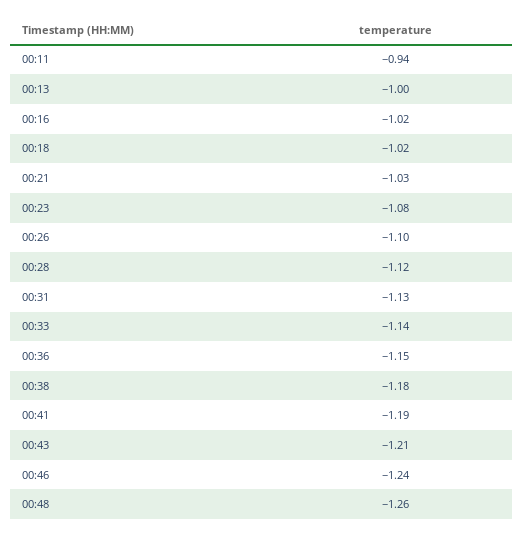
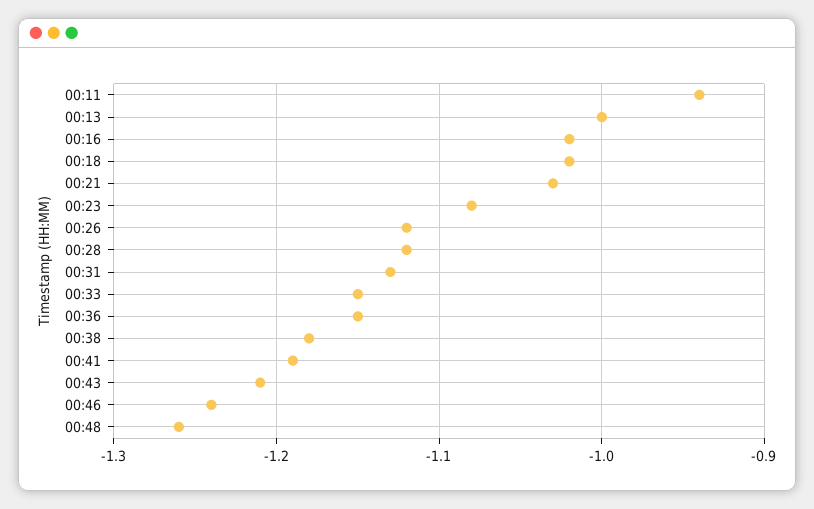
00:26: -1.1 -> -1.12
00:33: -1.14 -> -1.15

